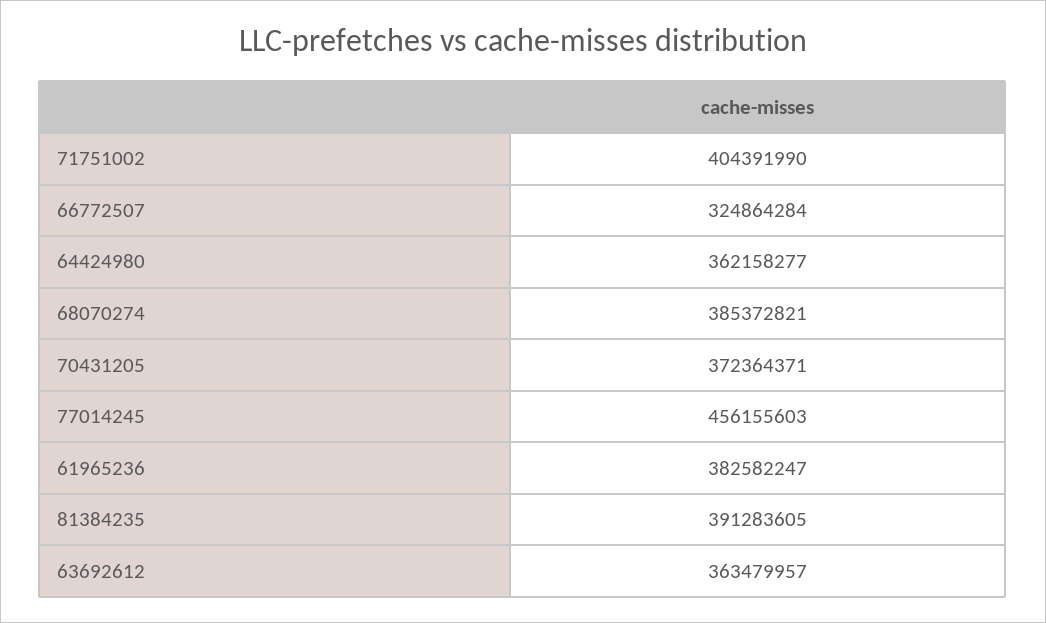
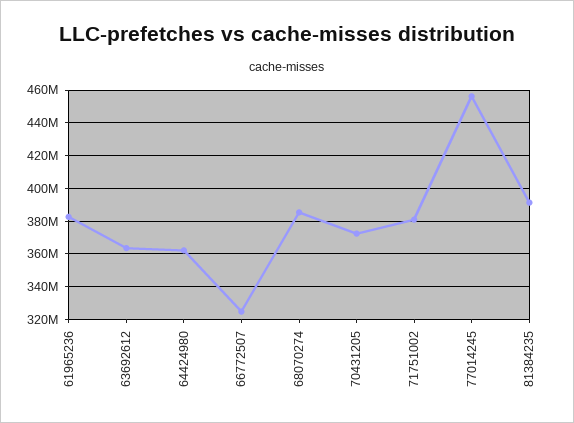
71751002: 404391990 -> 380000000

